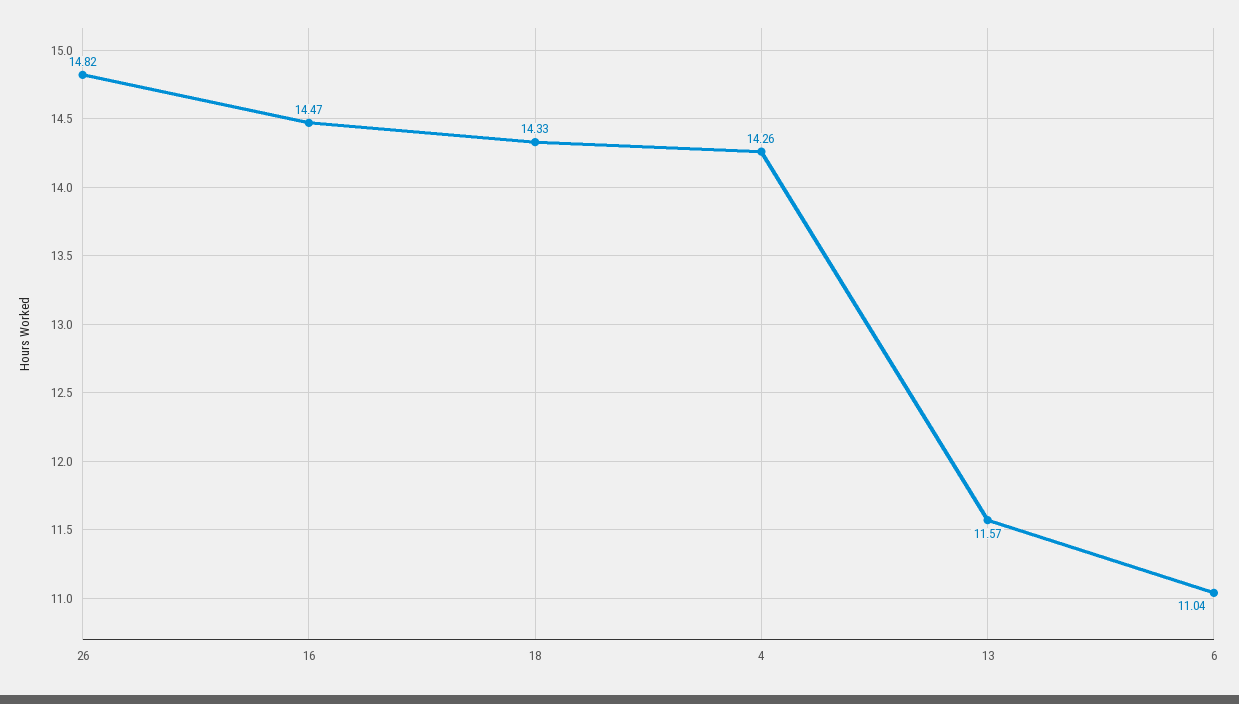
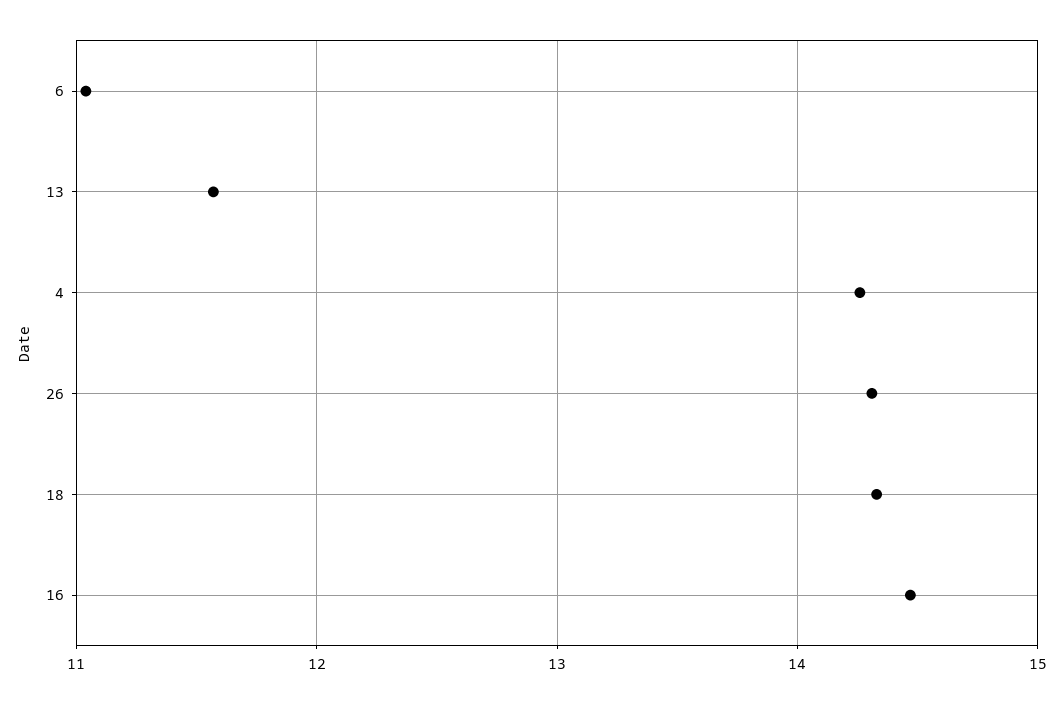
26: 14.82 -> 14.3

